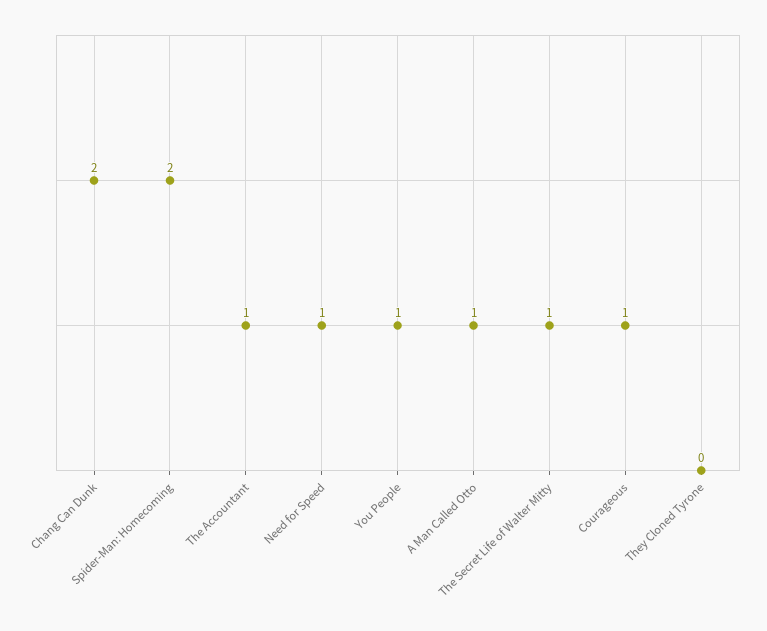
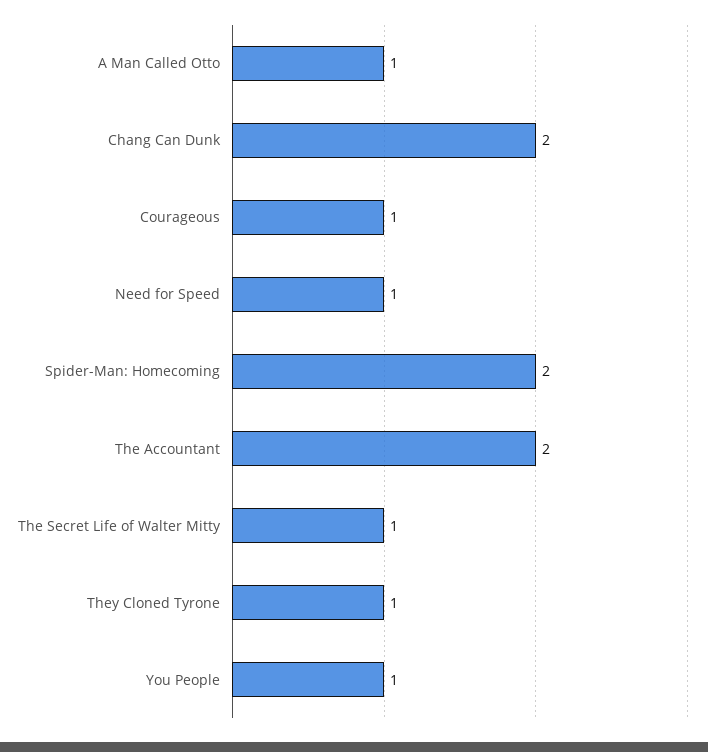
The Accountant: 1 -> 2
They Cloned Tyrone: 0 -> 1

